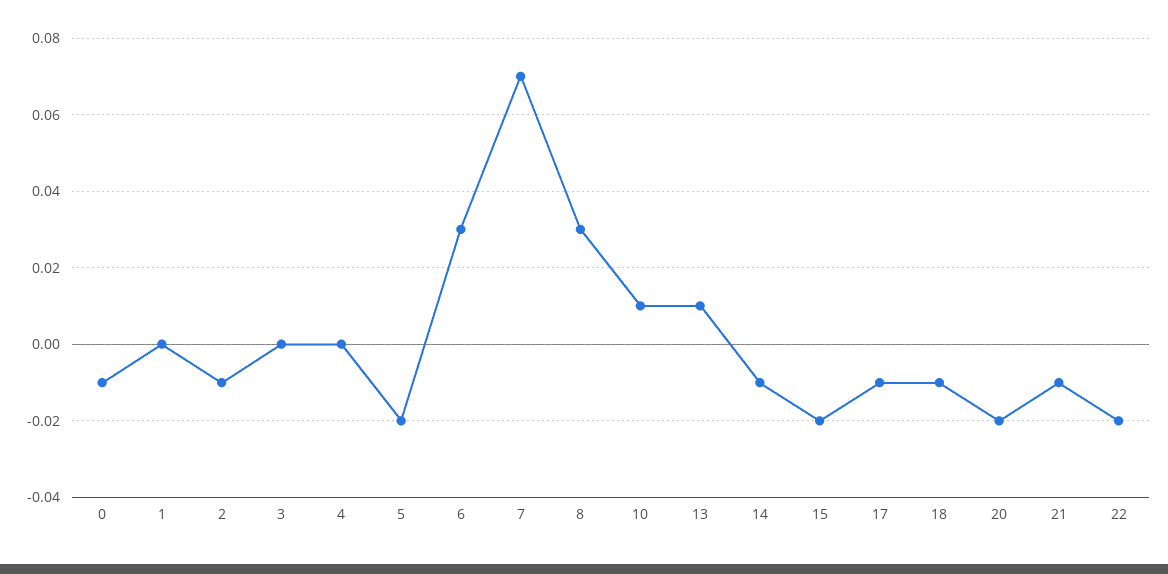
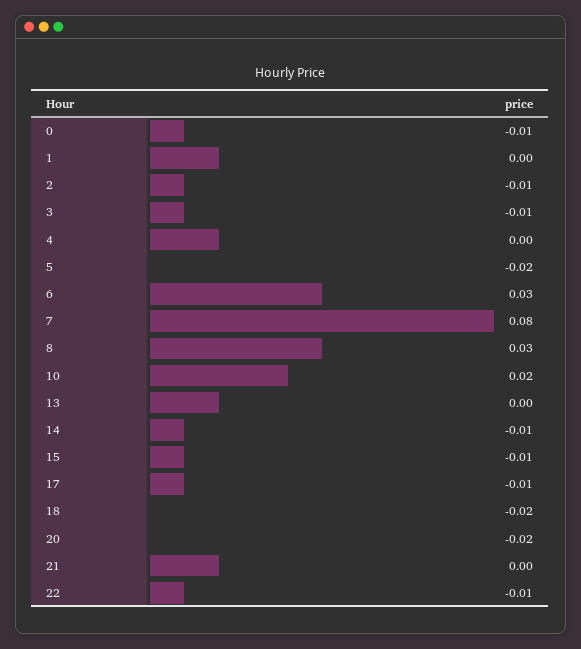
3: 0 -> -0.01
7: 0.07 -> 0.08
10: 0.01 -> 0.02
13: 0.01 -> 0
15: -0.02 -> -0.01
18: -0.01 -> -0.02
21: -0.01 -> 0
22: -0.02 -> -0.01

